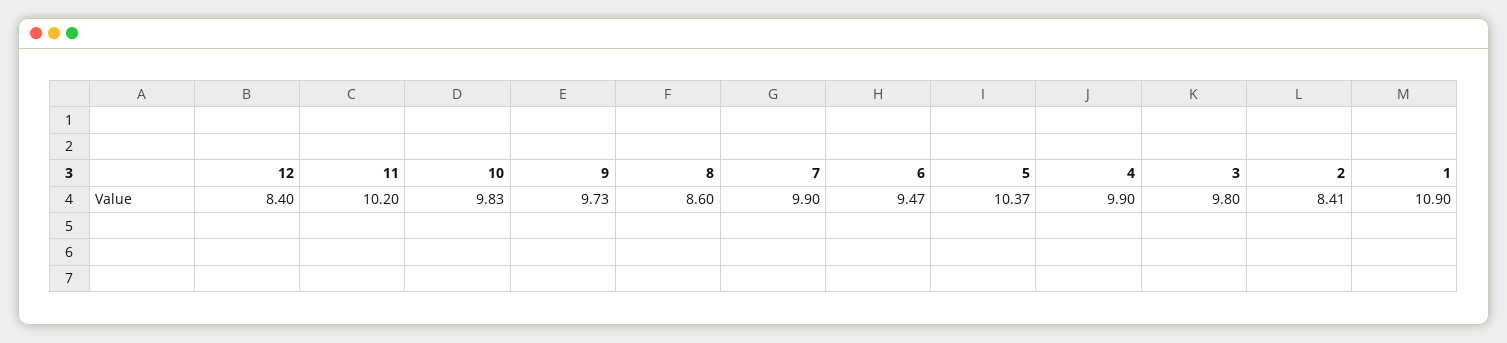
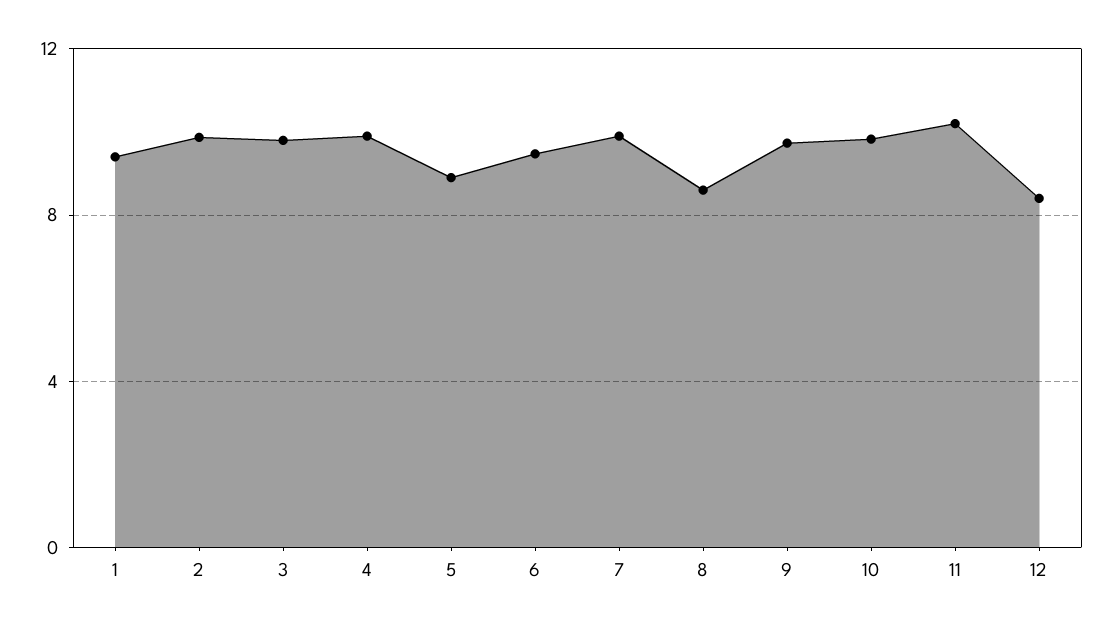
5: 10.37 -> 9
2: 8.41 -> 10
1: 10.9 -> 9.5

